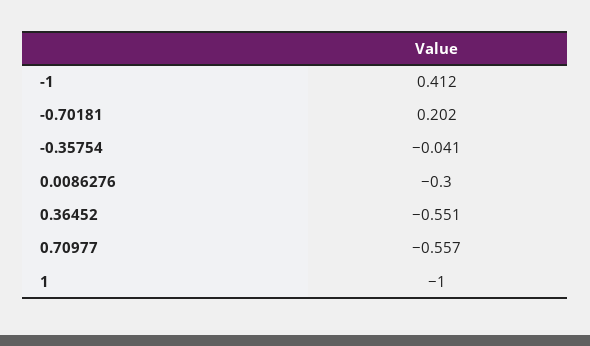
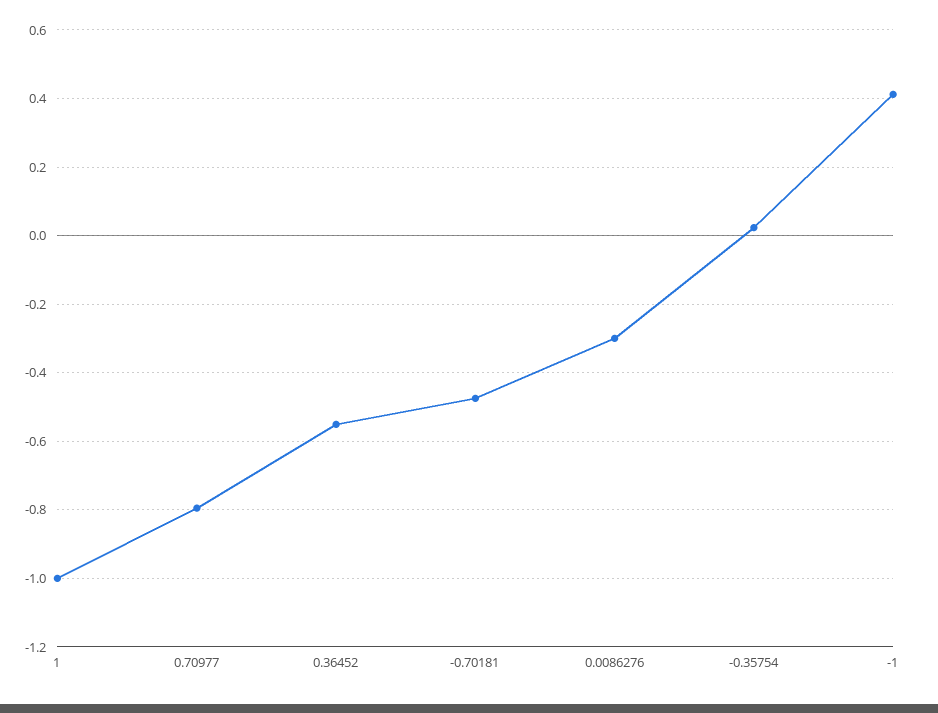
-0.70181: 0.202 -> -0.48
-0.35754: -0.041 -> 0.02
0.70977: -0.557 -> -0.8

